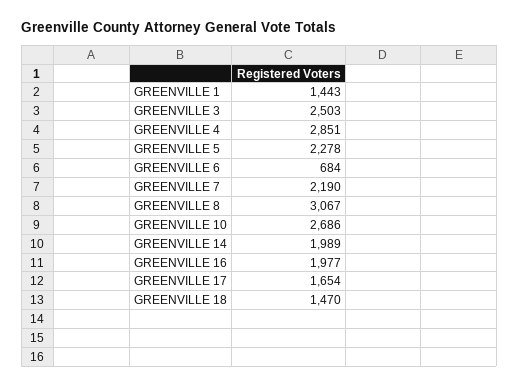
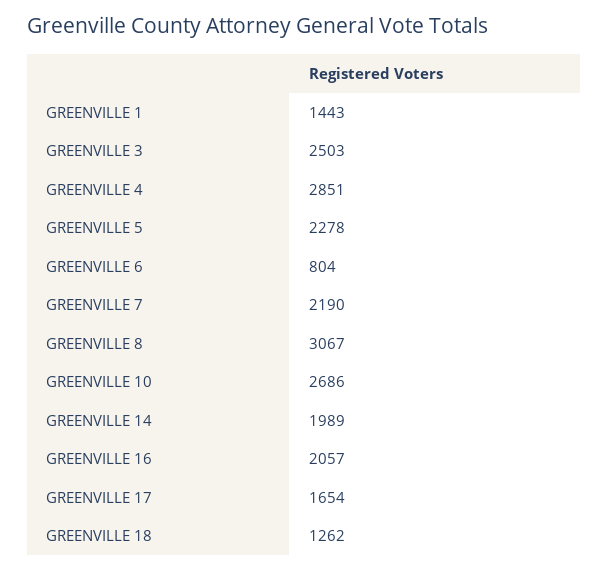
GREENVILLE 6: 684 -> 804
GREENVILLE 16: 1977 -> 2057
GREENVILLE 18: 1470 -> 1262

